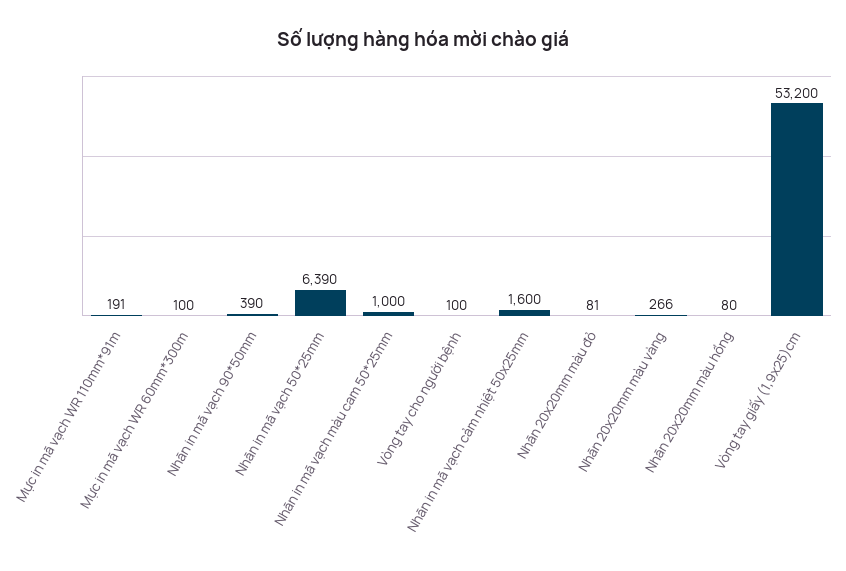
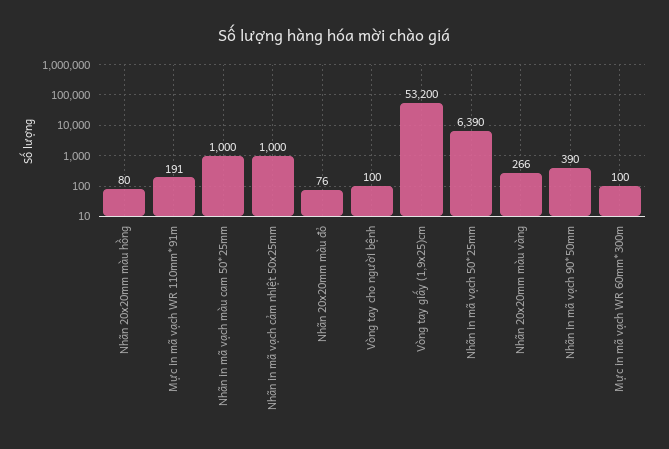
Nhãn in mã vạch cảm nhiệt 50x25mm: 1600 -> 1000
Nhãn 20x20mm màu đỏ: 81 -> 76

